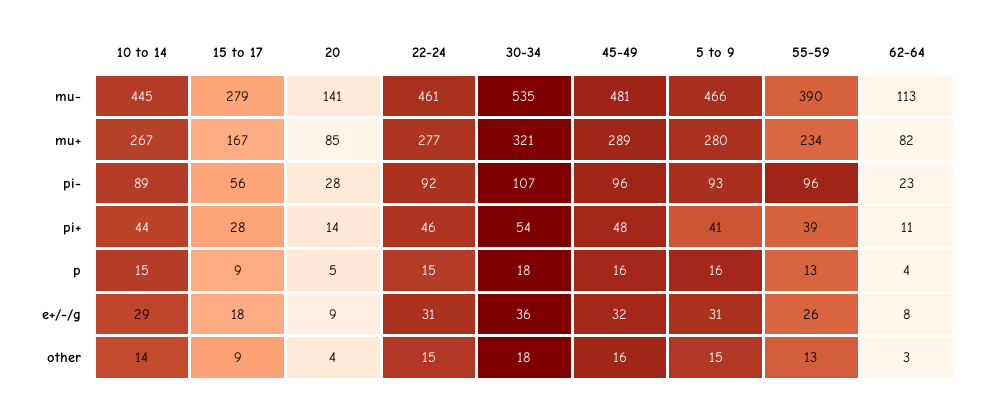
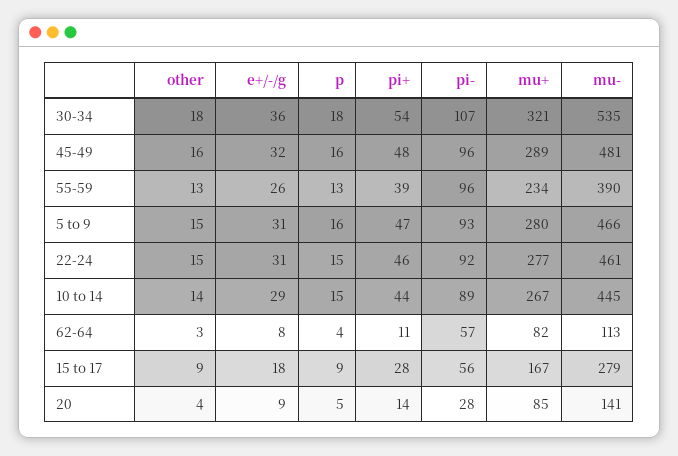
62-64, pi-: 23 -> 57
5 to 9, pi+: 41 -> 47

